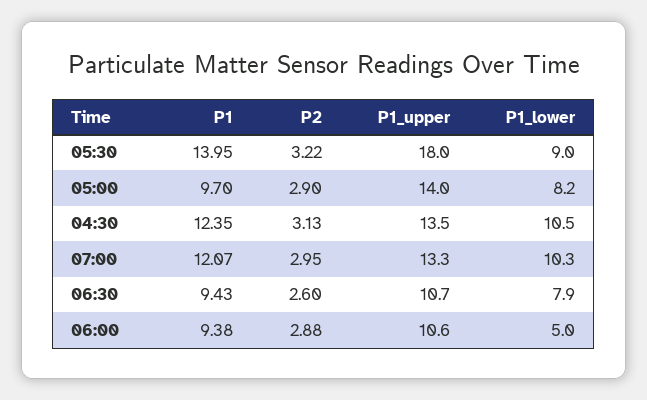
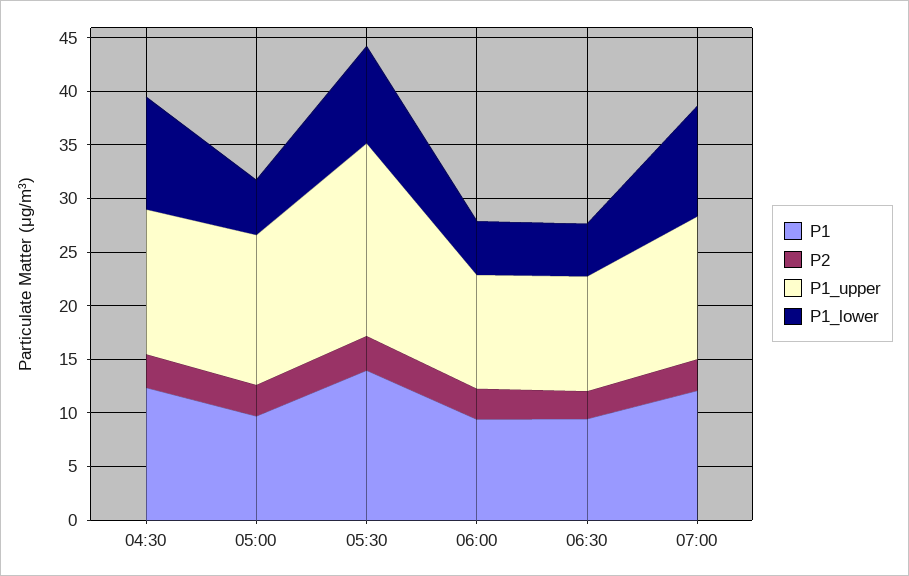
P1_lower, 05:00: 8.2 -> 5
P1_lower, 06:30: 7.9 -> 5

